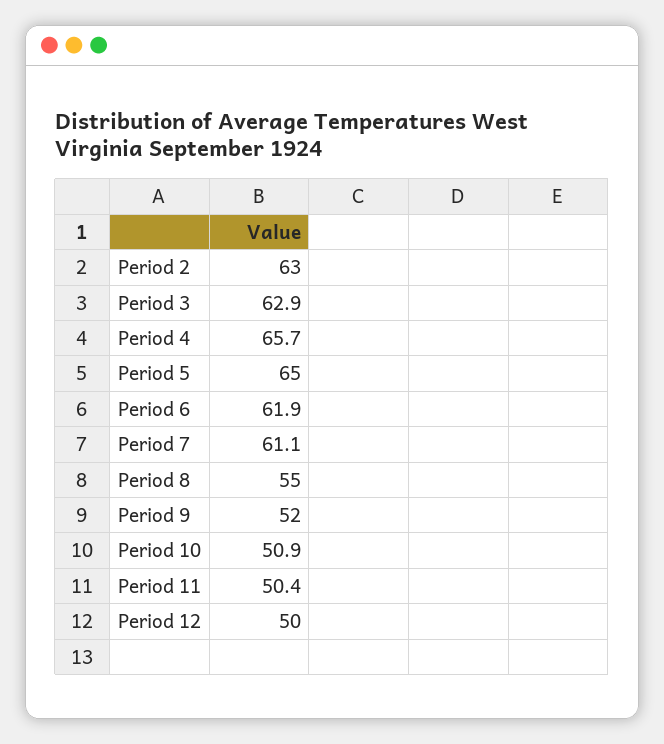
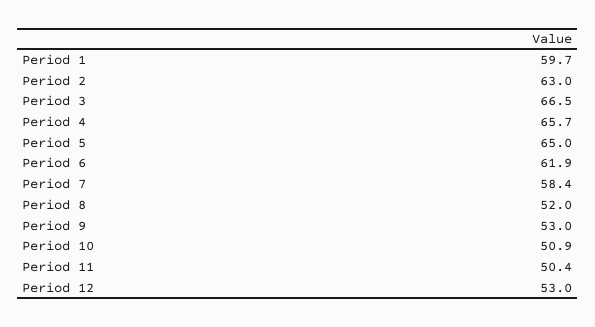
Period 3: 62.9 -> 66.5
Period 7: 61.1 -> 58.4
Period 8: 55 -> 52
Period 9: 52 -> 53
Period 12: 50 -> 53
Period 1: none -> 59.7

